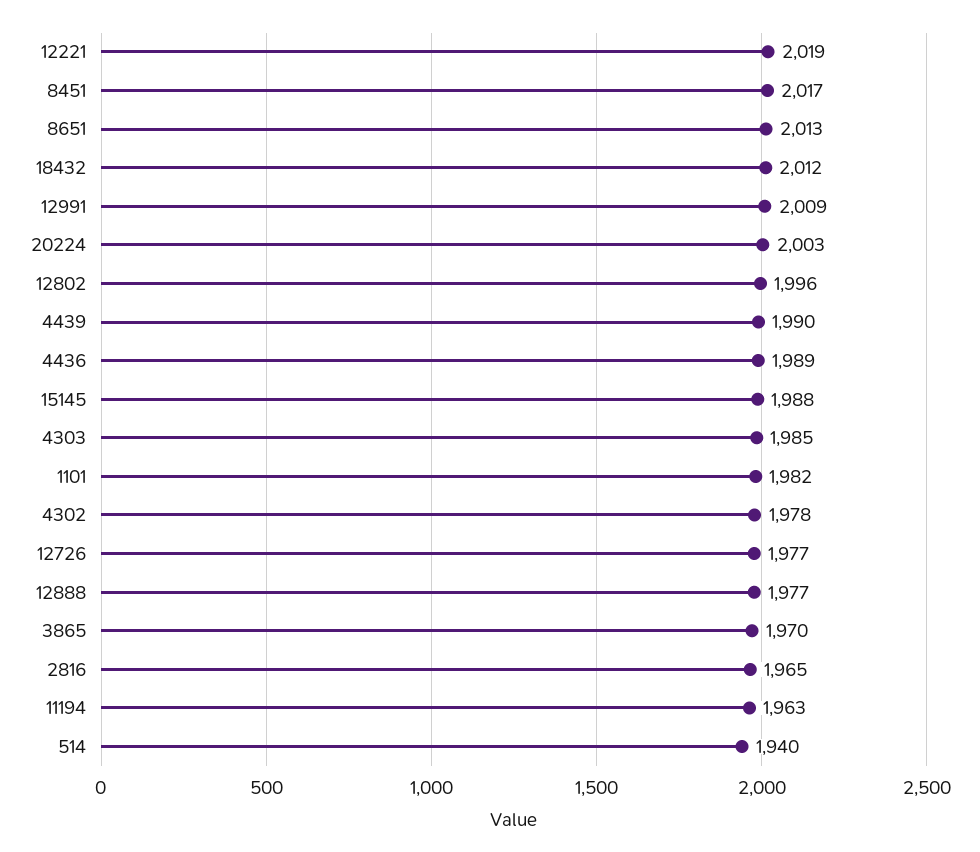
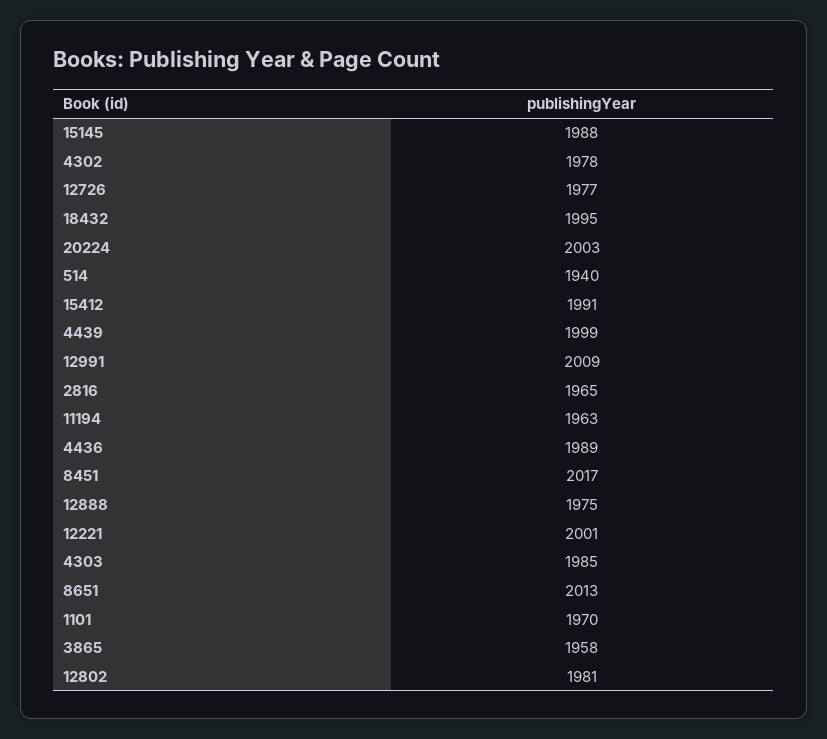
12221: 2019 -> 2001
18432: 2012 -> 1995
12802: 1996 -> 1981
4439: 1990 -> 1999
1101: 1982 -> 1970
12888: 1977 -> 1975
3865: 1970 -> 1958
15412: none -> 1991

